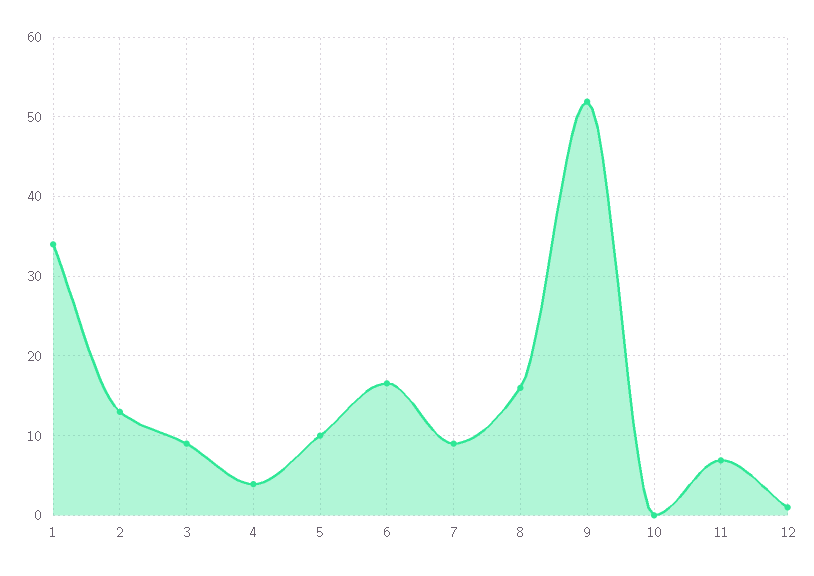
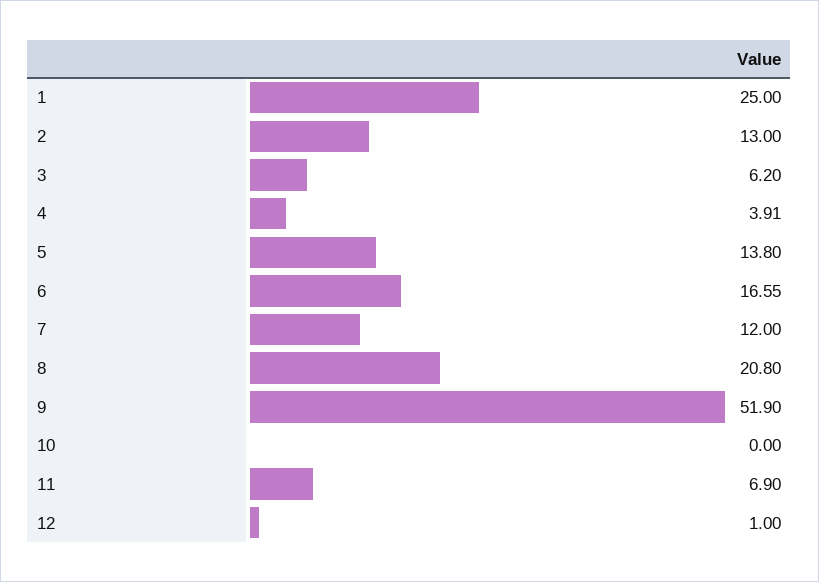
1: 34 -> 25
3: 9 -> 6.2
5: 10 -> 13.8
7: 9 -> 12
8: 16 -> 20.8

